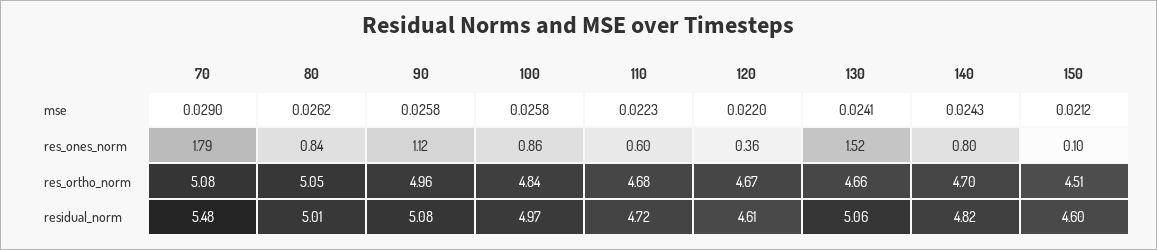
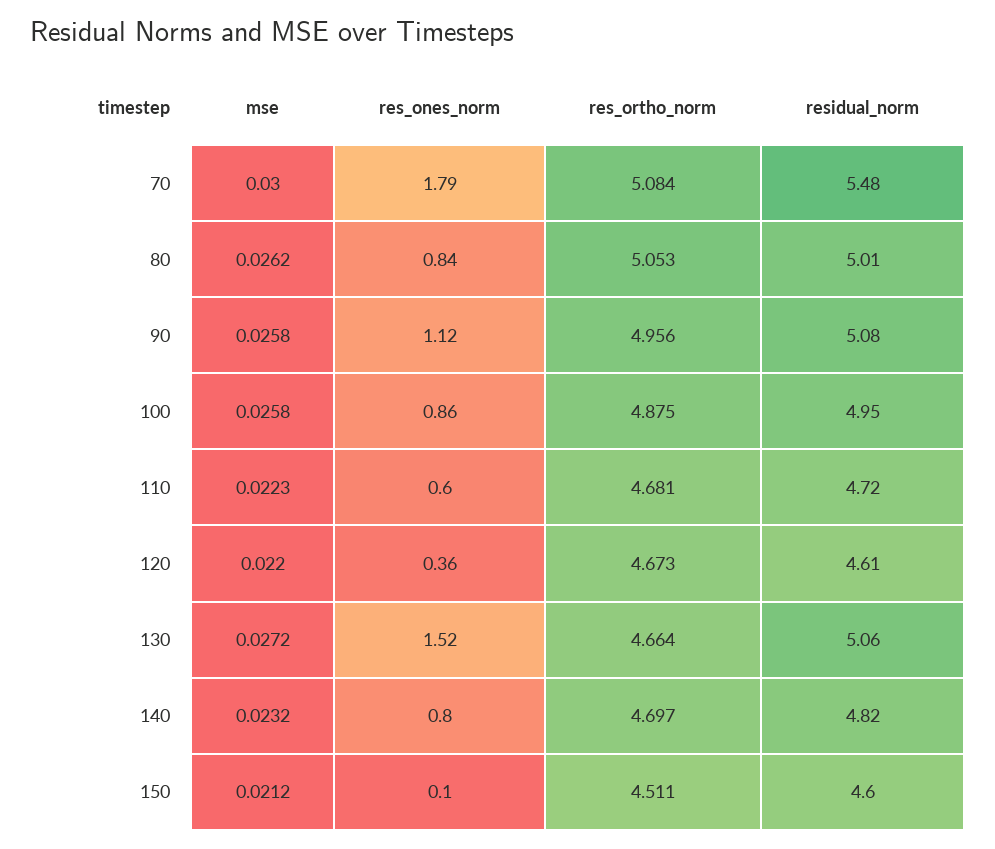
70, mse: 0.029 -> 0.03
130, mse: 0.0241 -> 0.0272
140, mse: 0.0243 -> 0.0232
100, res_ortho_norm: 4.84 -> 4.875
100, residual_norm: 4.97 -> 4.95

